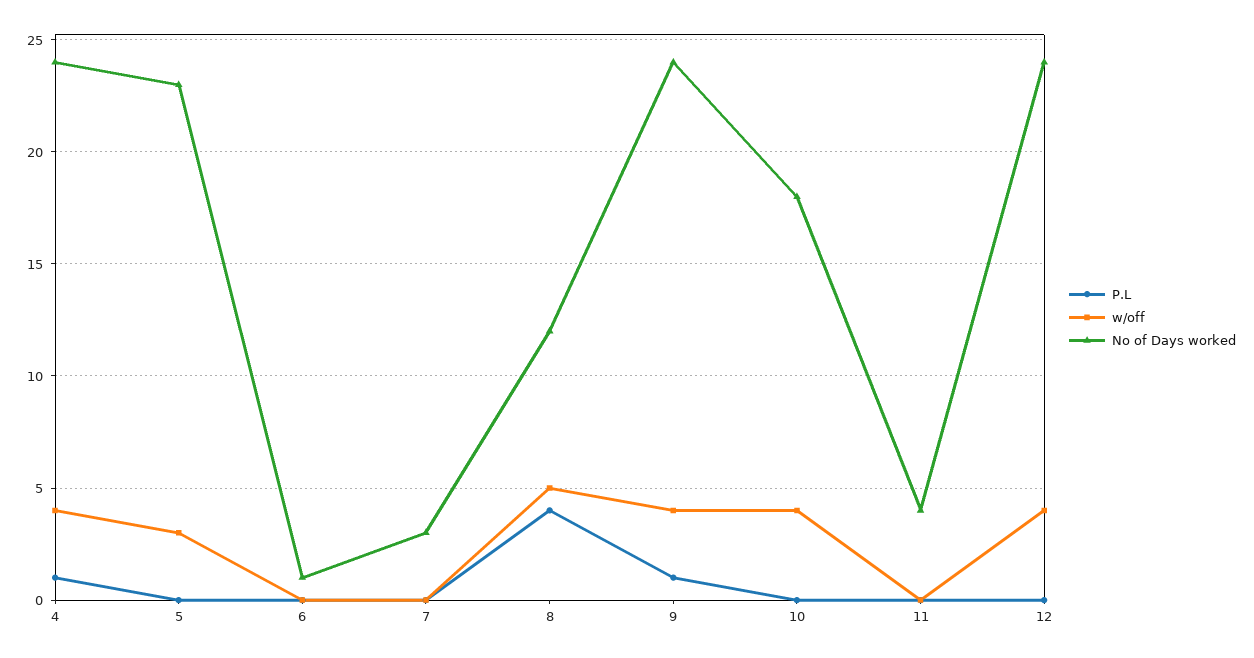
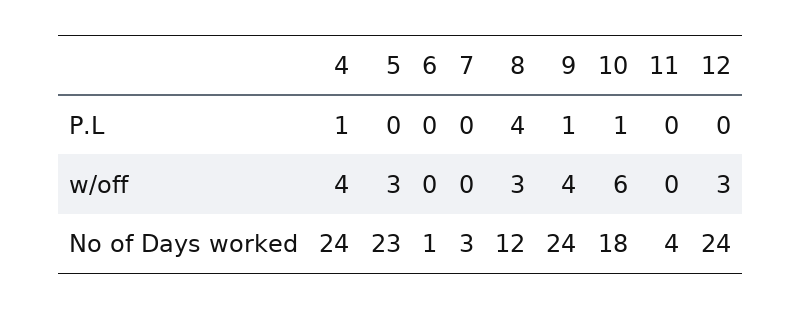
w/off, 8: 5 -> 3
P.L, 10: 0 -> 1
w/off, 10: 4 -> 6
w/off, 12: 4 -> 3

